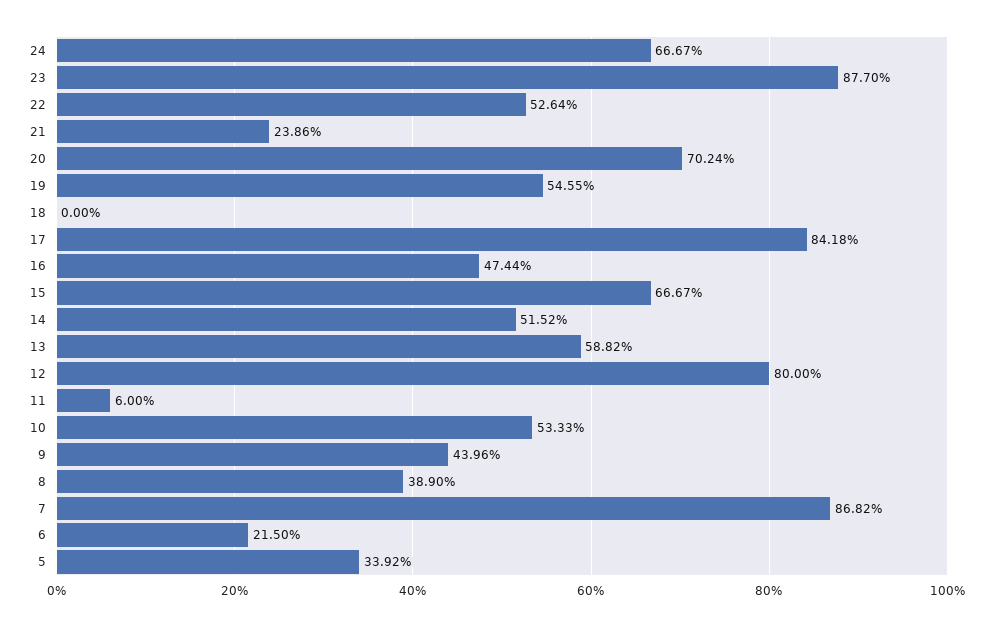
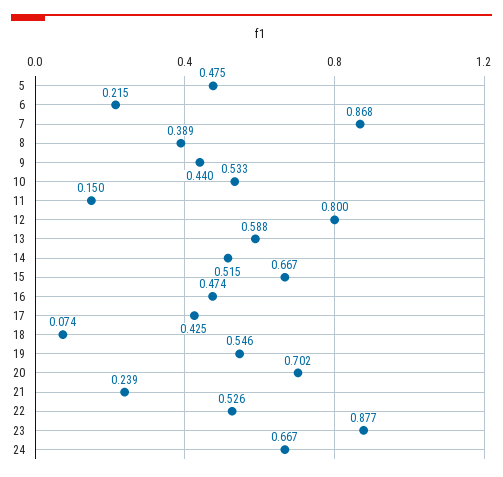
18: 0 -> 0.074
17: 0.8418 -> 0.425
11: 0.06 -> 0.15
5: 0.3392 -> 0.475

